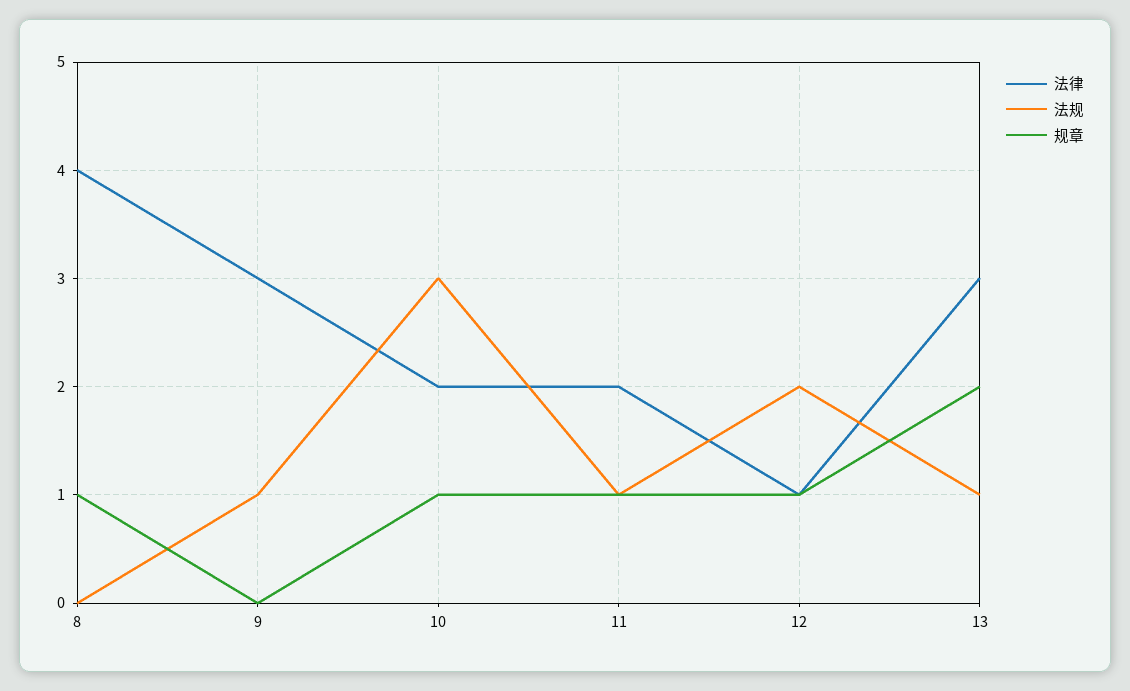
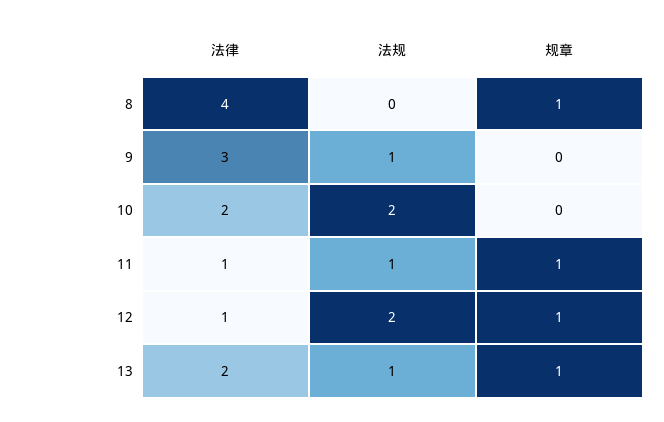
法规, 10: 3 -> 2
规章, 10: 1 -> 0
法律, 11: 2 -> 1
法律, 13: 3 -> 2
规章, 13: 2 -> 1

